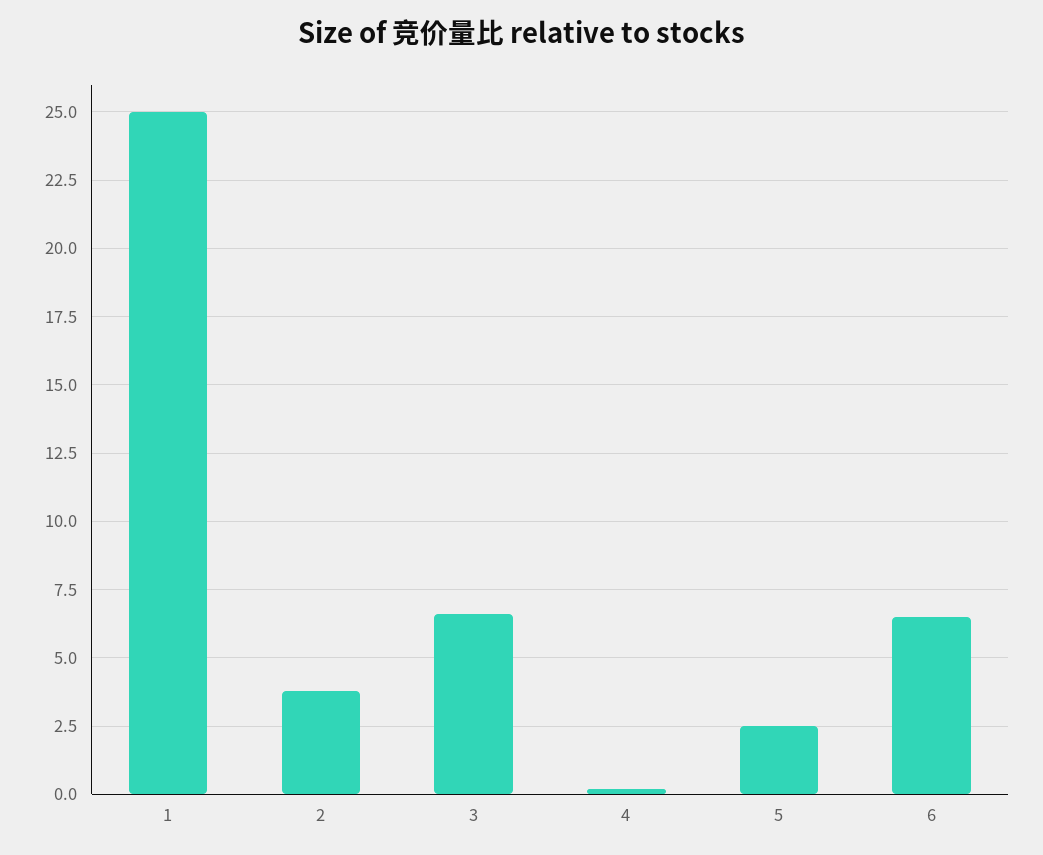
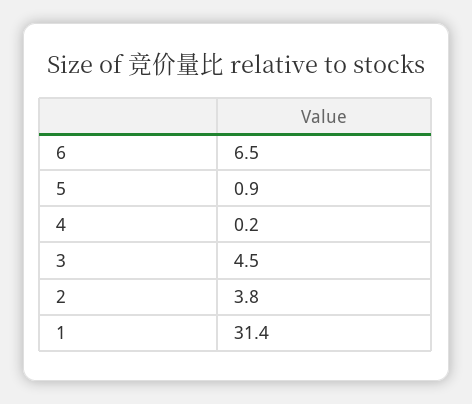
1: 25 -> 31.4
3: 6.5 -> 4.5
5: 2.5 -> 0.9

